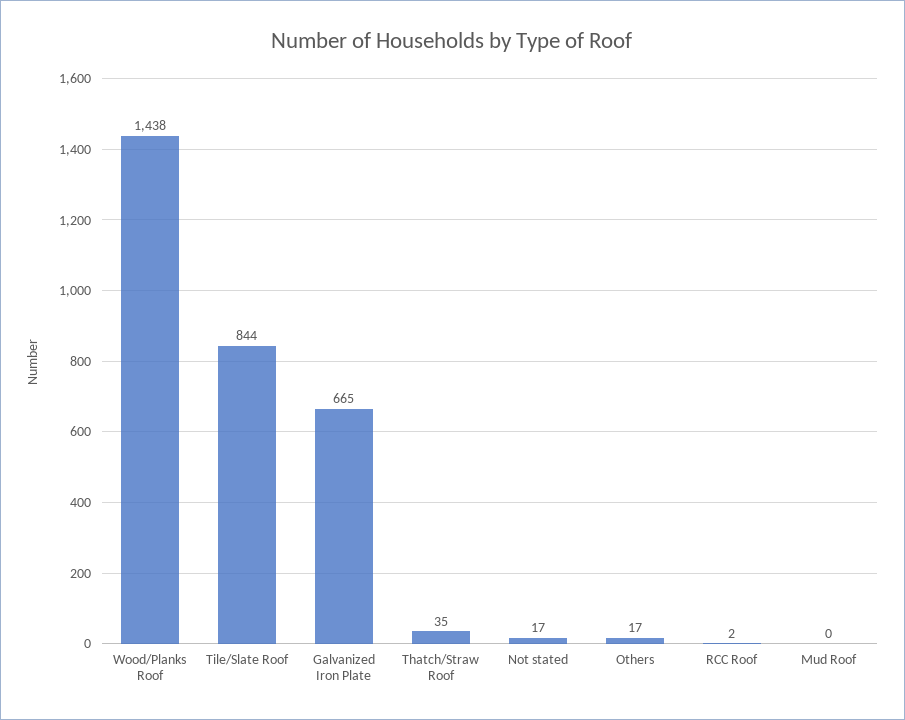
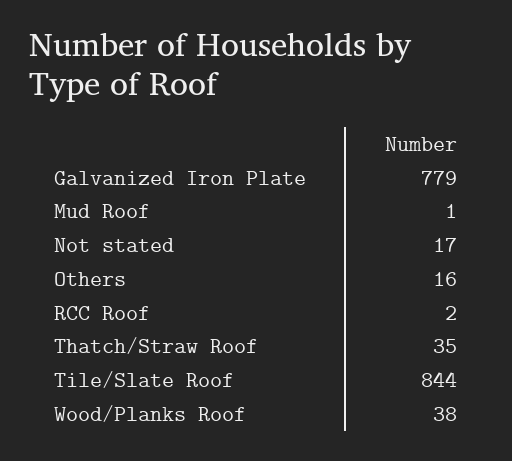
Wood/Planks Roof: 1438 -> 38
Galvanized Iron Plate: 665 -> 779
Others: 17 -> 16
Mud Roof: 0 -> 1

